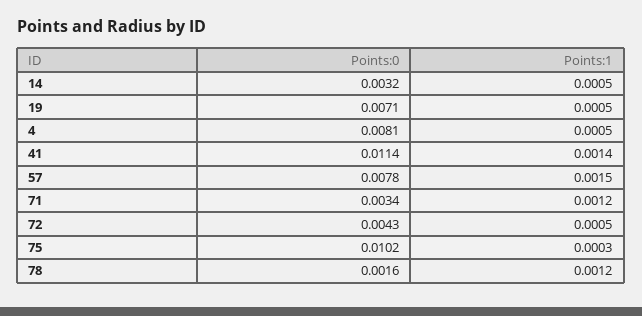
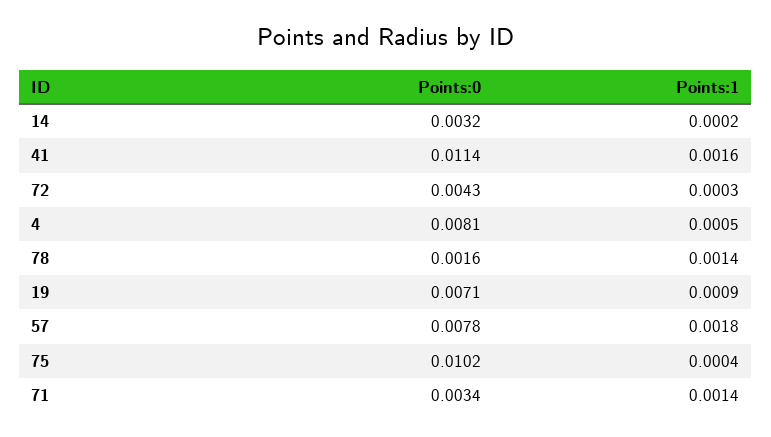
Points:1, 14: 0.0005 -> 0.0002
Points:1, 19: 0.0005 -> 0.0009
Points:1, 41: 0.0014 -> 0.0016
Points:1, 57: 0.0015 -> 0.0018
Points:1, 71: 0.0012 -> 0.0014
Points:1, 72: 0.0005 -> 0.0003
Points:1, 75: 0.0003 -> 0.0004
Points:1, 78: 0.0012 -> 0.0014

